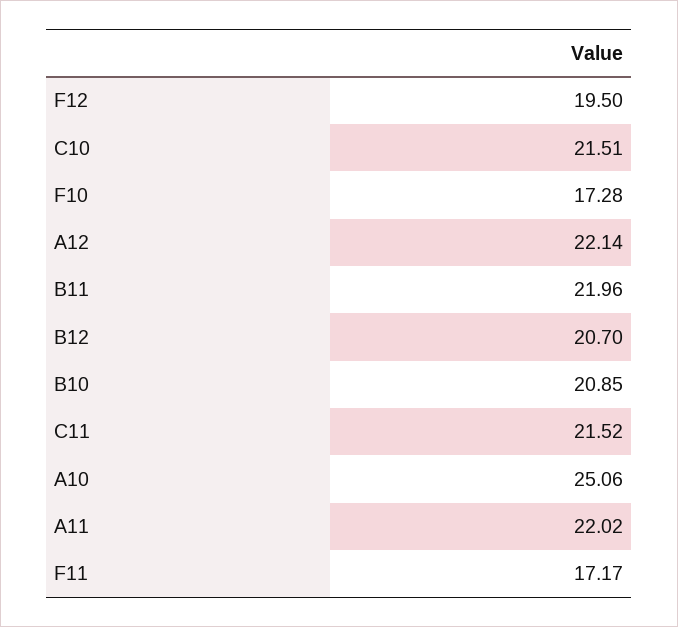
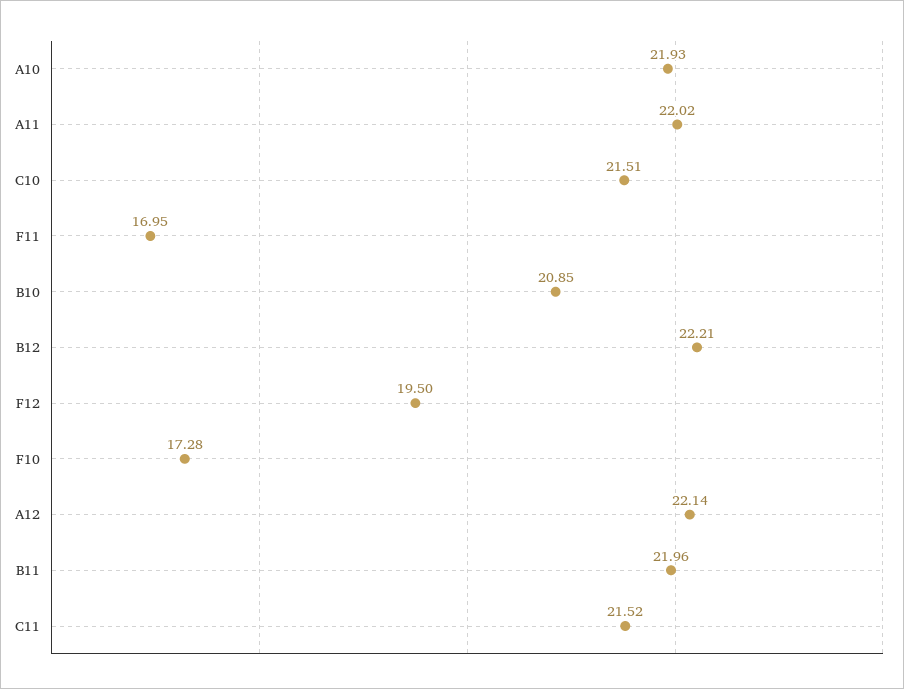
B12: 20.7 -> 22.21
A10: 25.06 -> 21.93
F11: 17.17 -> 16.95

